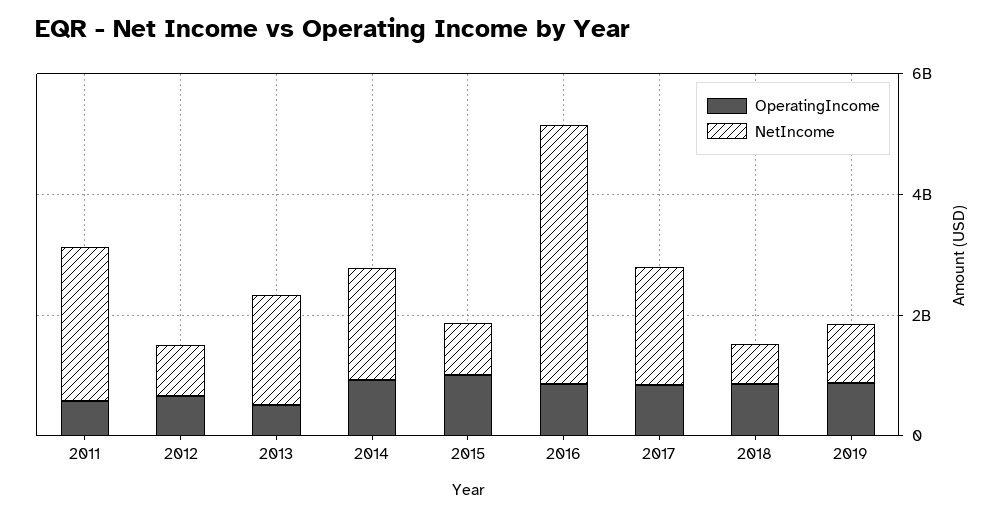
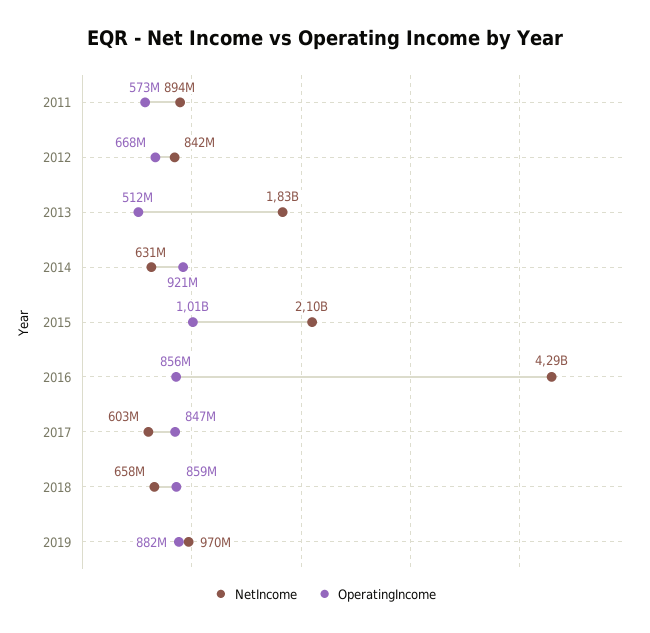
NetIncome, 2011: 2500000000 -> 894000000
NetIncome, 2014: 2000000000 -> 631000000
NetIncome, 2015: 1000000000 -> 2100000000
NetIncome, 2017: 2000000000 -> 603000000

